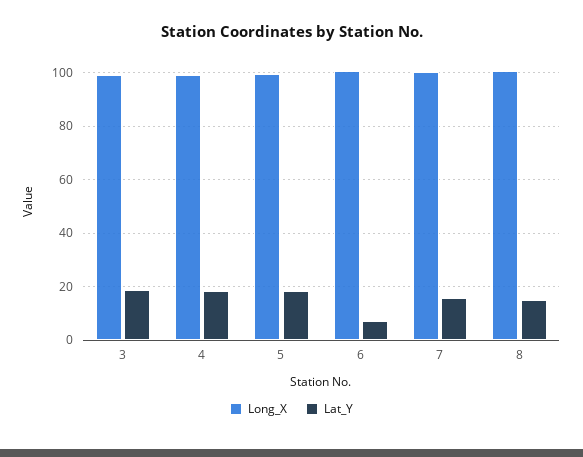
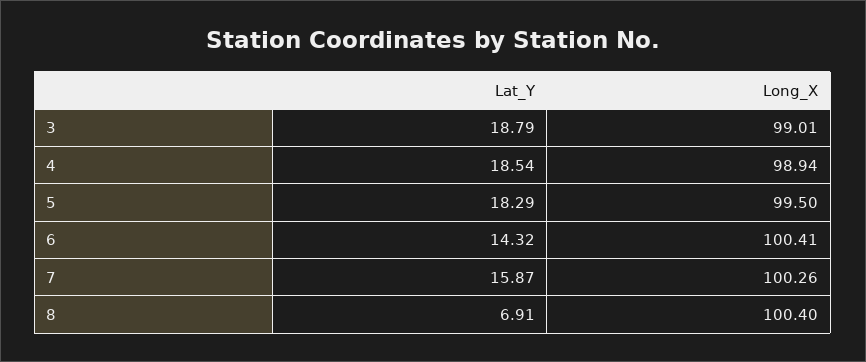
Lat_Y, 6: 7.5 -> 14.32
Lat_Y, 8: 15 -> 6.91

